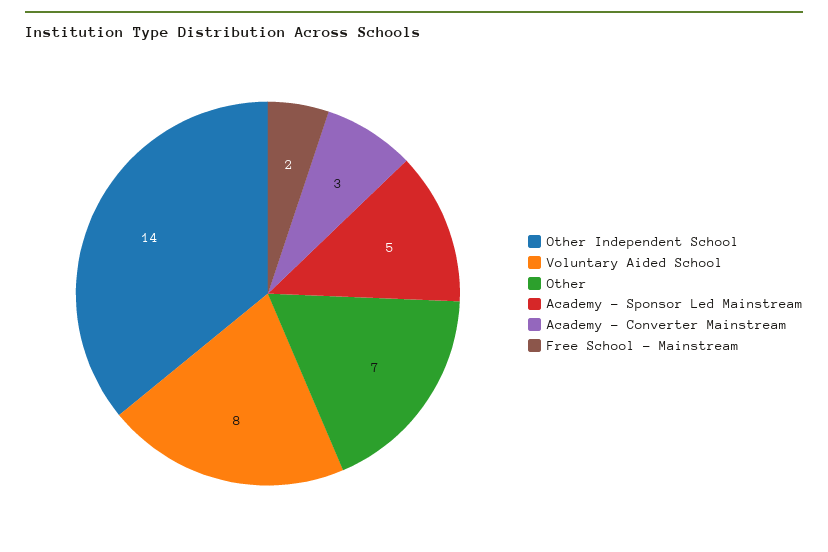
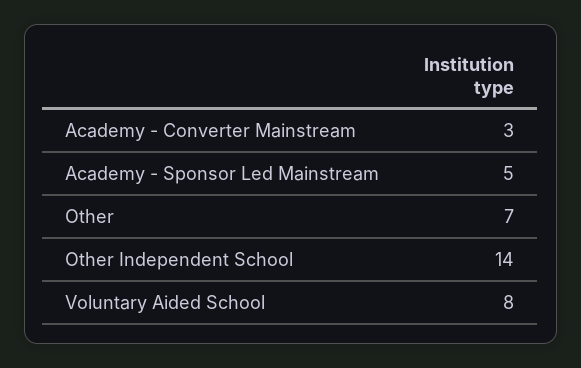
Free School - Mainstream: 2 -> none

